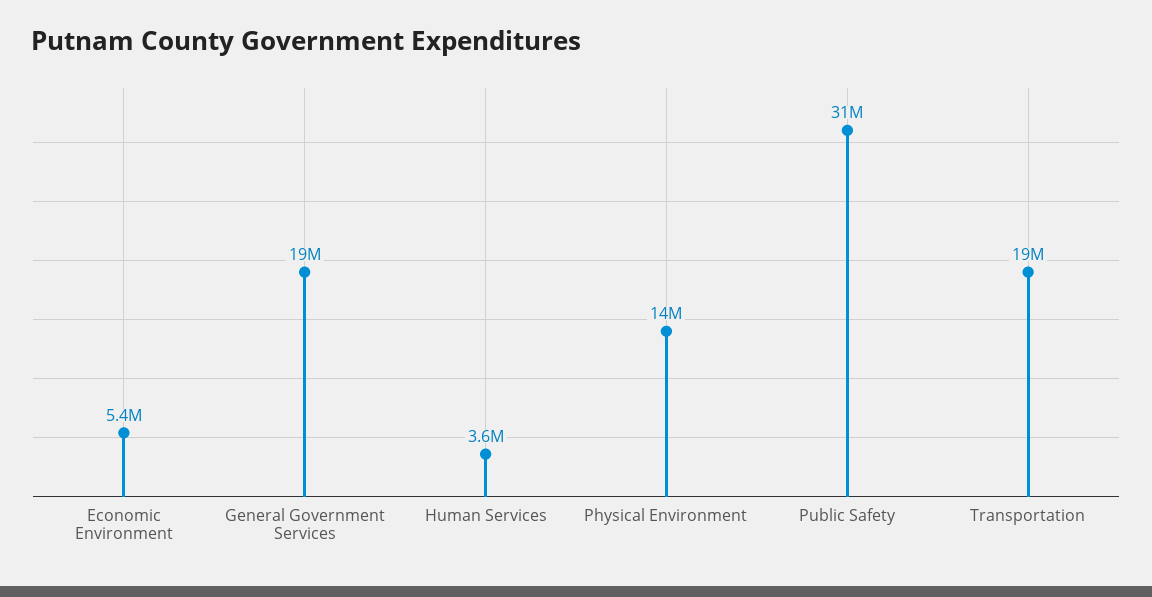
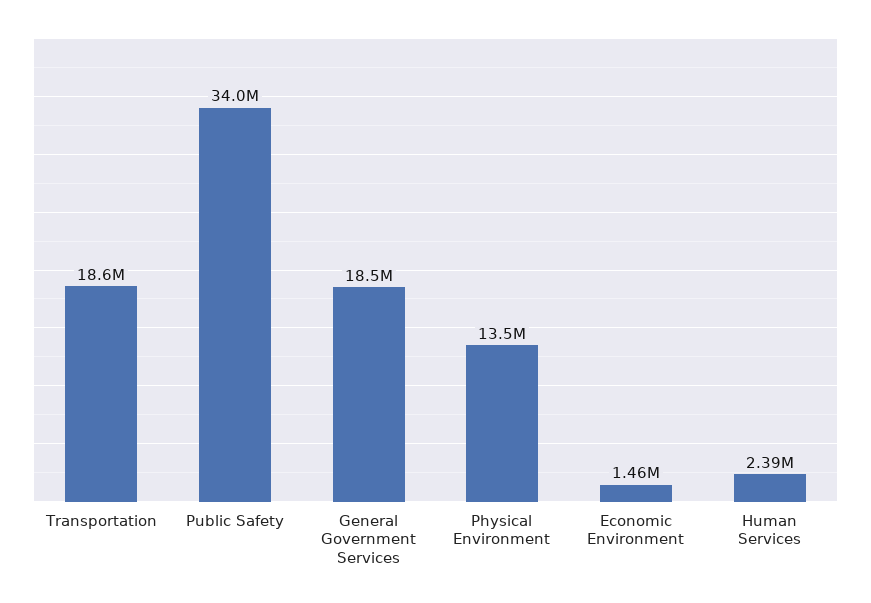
Economic Environment: 5400000 -> 1460000
Human Services: 3600000 -> 2390000
Public Safety: 31000000 -> 34000000

